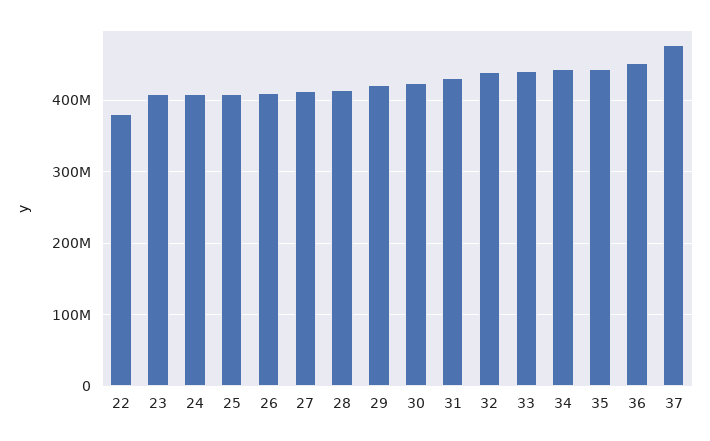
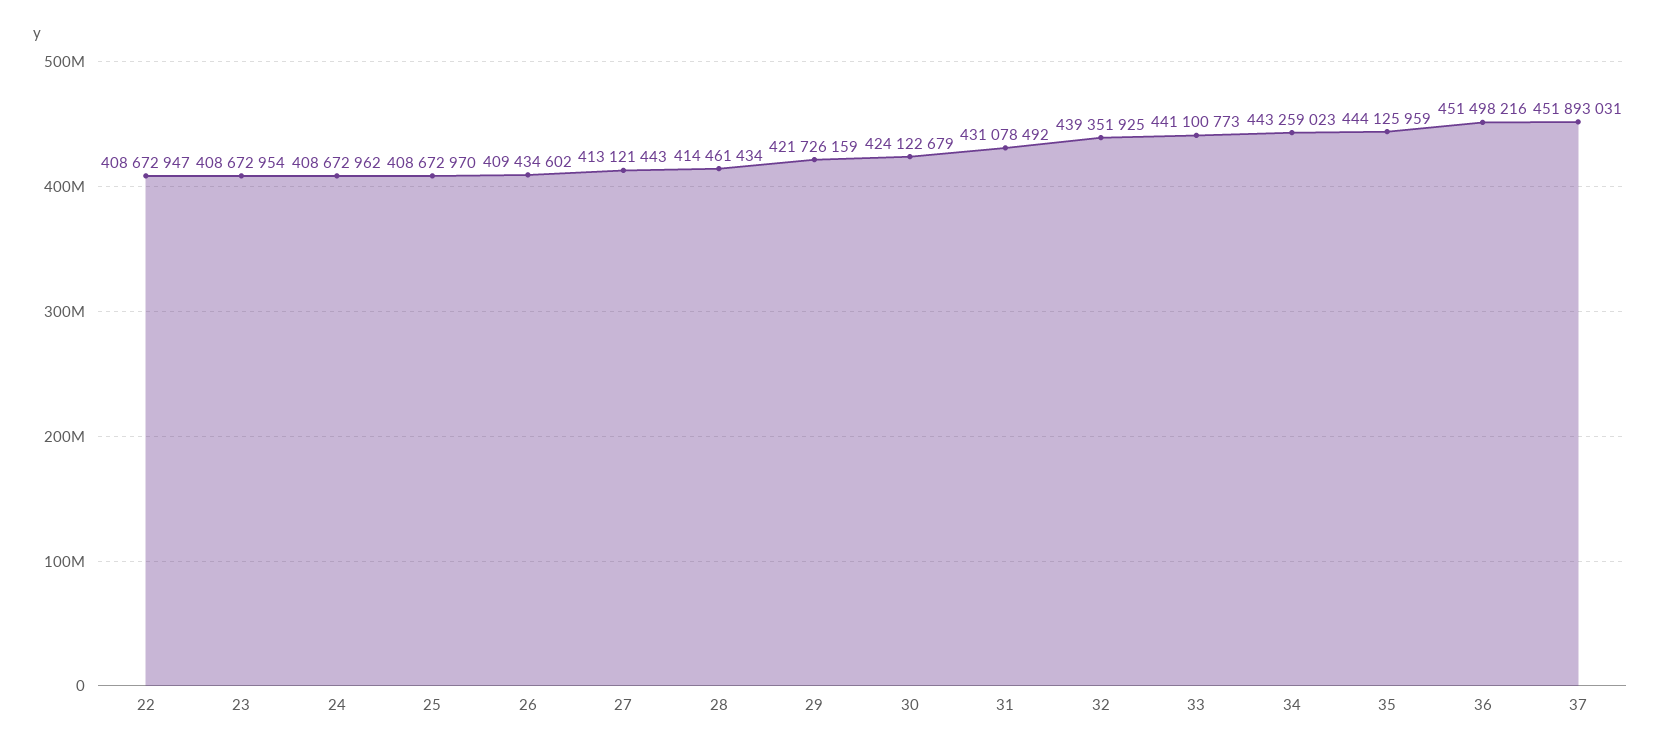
22: 380000000 -> 408672947
37: 480000000 -> 451893031

